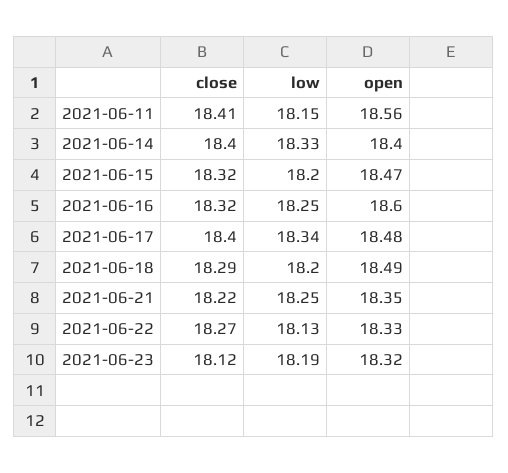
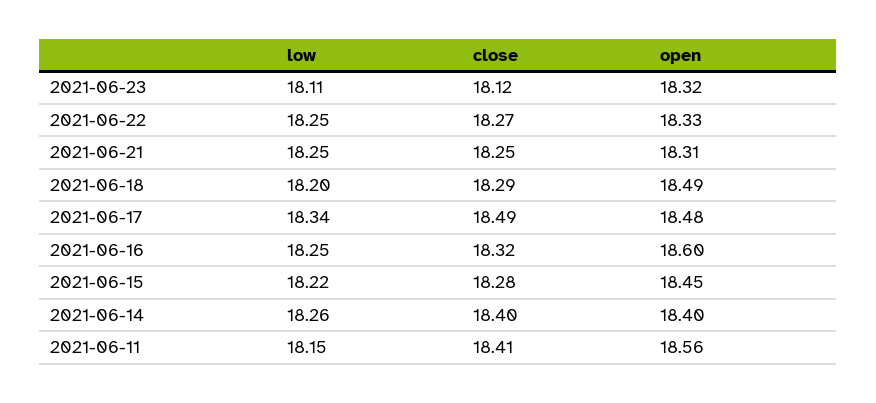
low, 2021-06-14: 18.33 -> 18.26
close, 2021-06-15: 18.32 -> 18.28
low, 2021-06-15: 18.2 -> 18.22
open, 2021-06-15: 18.47 -> 18.45
close, 2021-06-17: 18.4 -> 18.49
close, 2021-06-21: 18.22 -> 18.25
open, 2021-06-21: 18.35 -> 18.31
low, 2021-06-22: 18.13 -> 18.25
low, 2021-06-23: 18.19 -> 18.11

